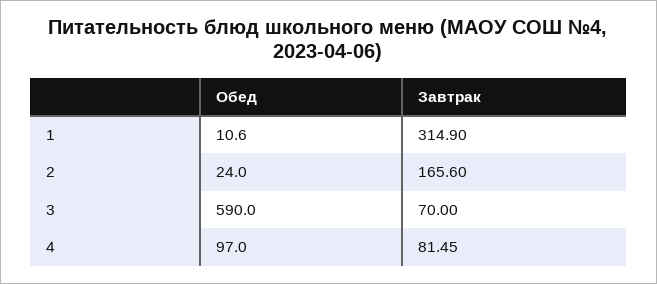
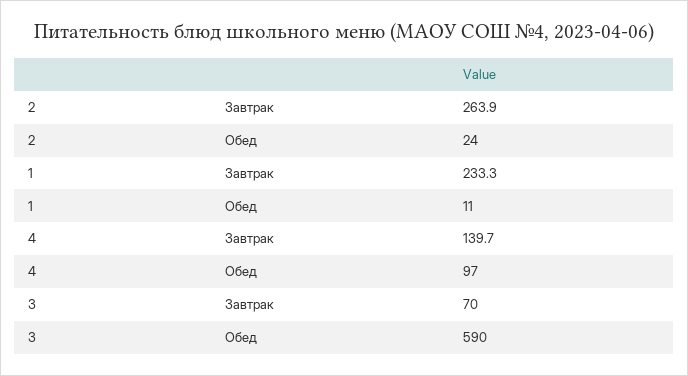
Завтрак, 1: 314.9 -> 233.3
Завтрак, 2: 165.6 -> 263.9
Завтрак, 4: 81.45 -> 139.7

